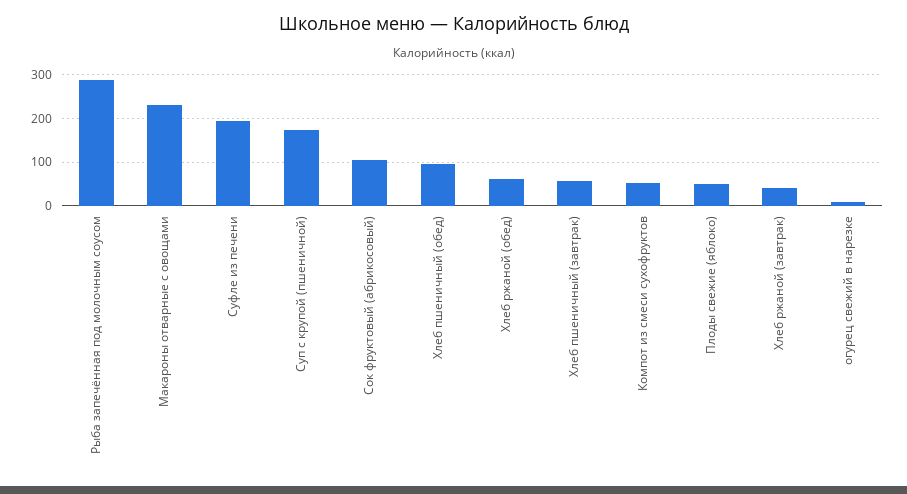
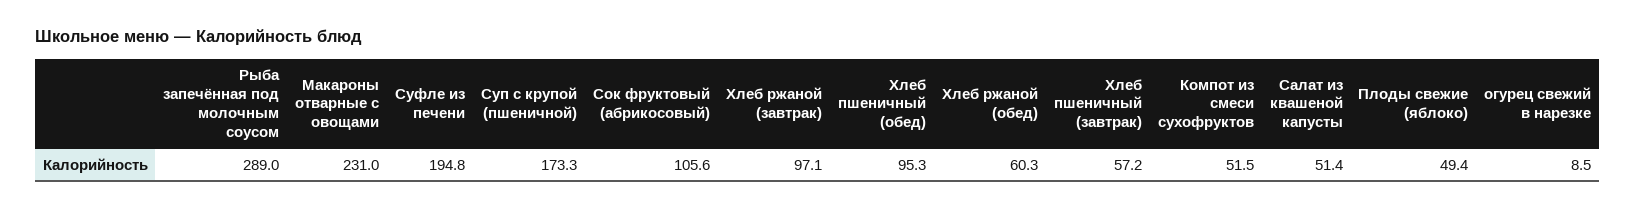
Хлеб ржаной (завтрак): 40 -> 97.1
Салат из квашеной капусты: none -> 51.4

